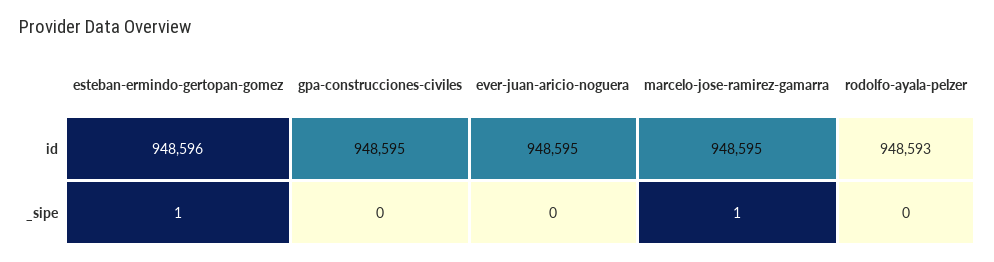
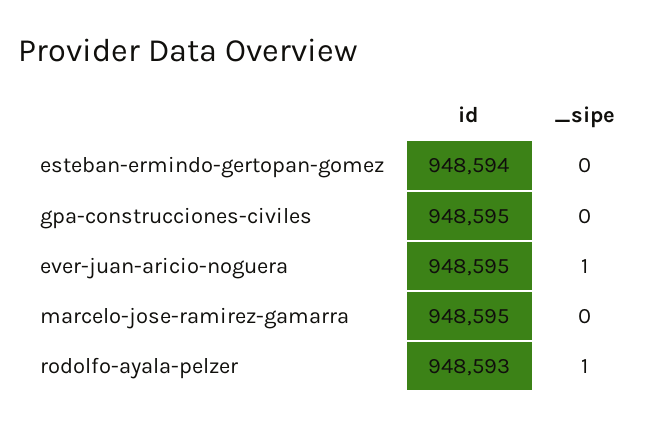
esteban-ermindo-gertopan-gomez, id: 948596 -> 948594
esteban-ermindo-gertopan-gomez, _sipe: 1 -> 0
ever-juan-aricio-noguera, _sipe: 0 -> 1
marcelo-jose-ramirez-gamarra, _sipe: 1 -> 0
rodolfo-ayala-pelzer, _sipe: 0 -> 1

